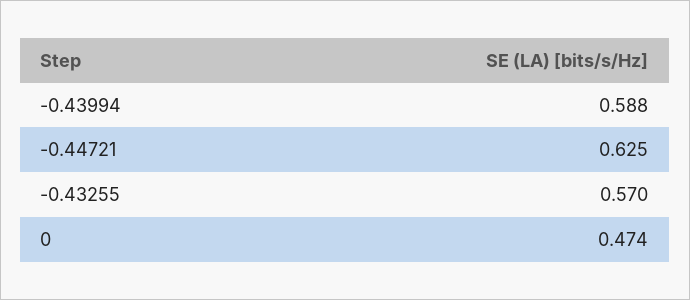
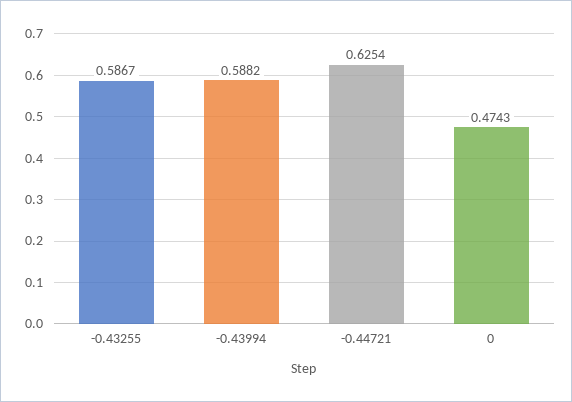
-0.43255: 0.57 -> 0.5867

